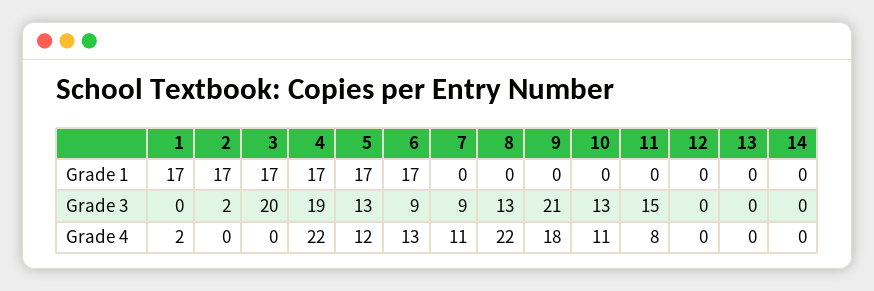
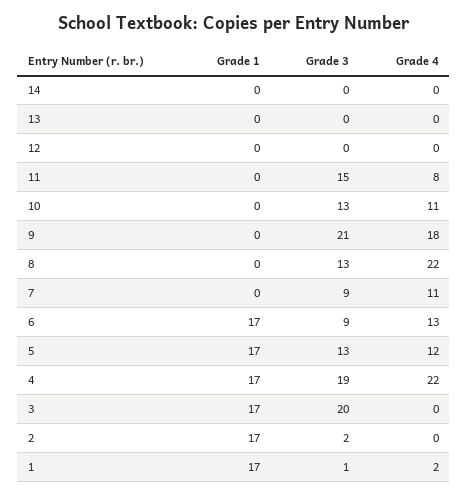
1, Grade 3: 0 -> 1

